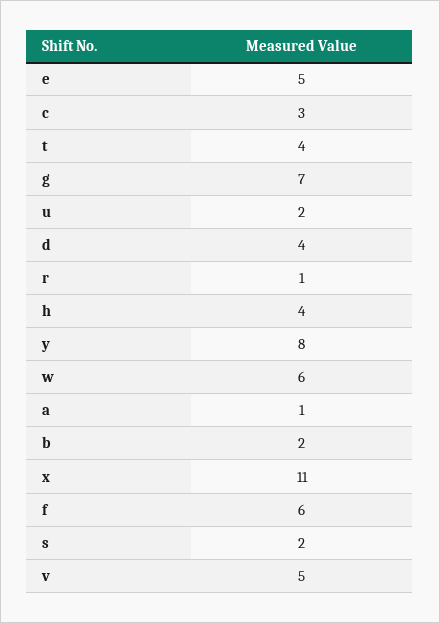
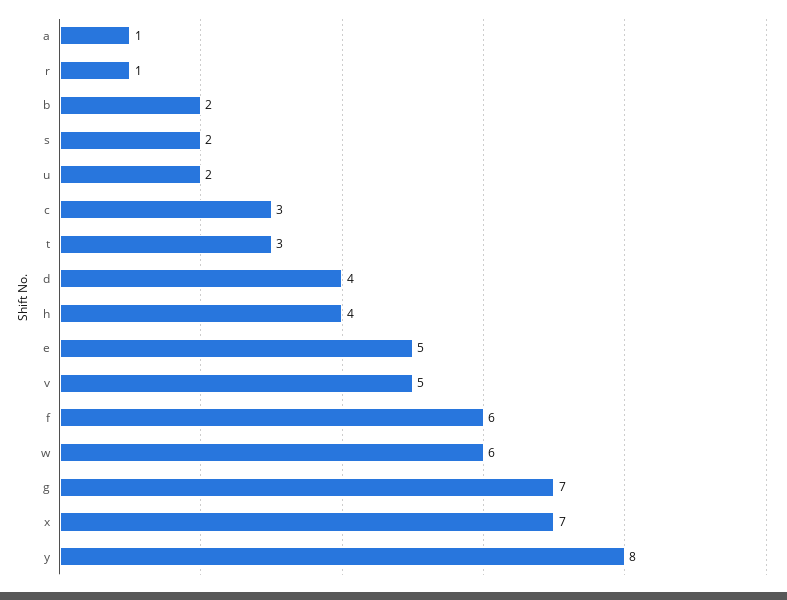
t: 4 -> 3
x: 11 -> 7

